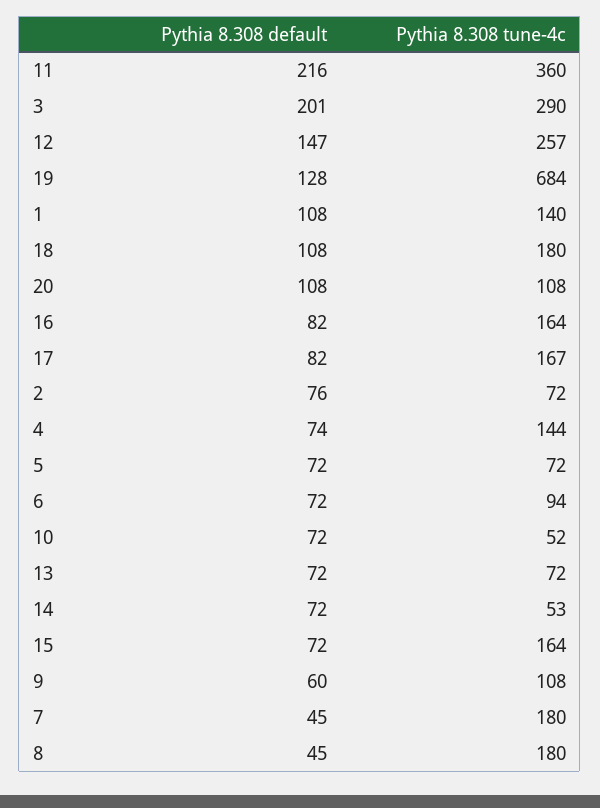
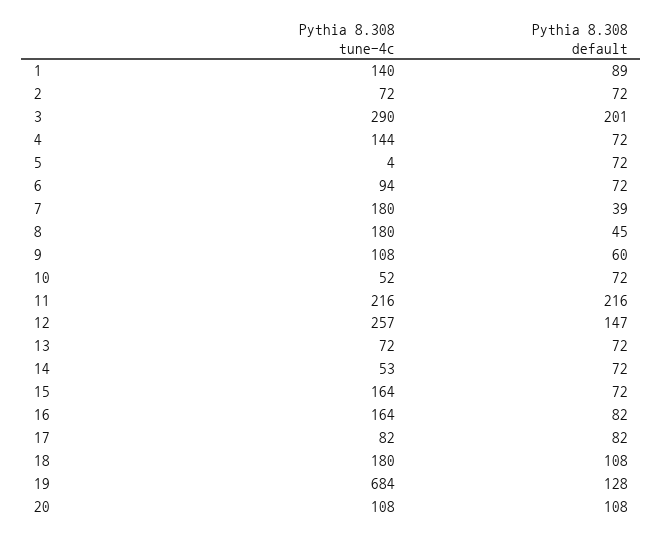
Pythia 8.308 tune-4c, 11: 360 -> 216
Pythia 8.308 default, 1: 108 -> 89
Pythia 8.308 tune-4c, 17: 167 -> 82
Pythia 8.308 default, 2: 76 -> 72
Pythia 8.308 default, 4: 74 -> 72
Pythia 8.308 tune-4c, 5: 72 -> 4
Pythia 8.308 default, 7: 45 -> 39

